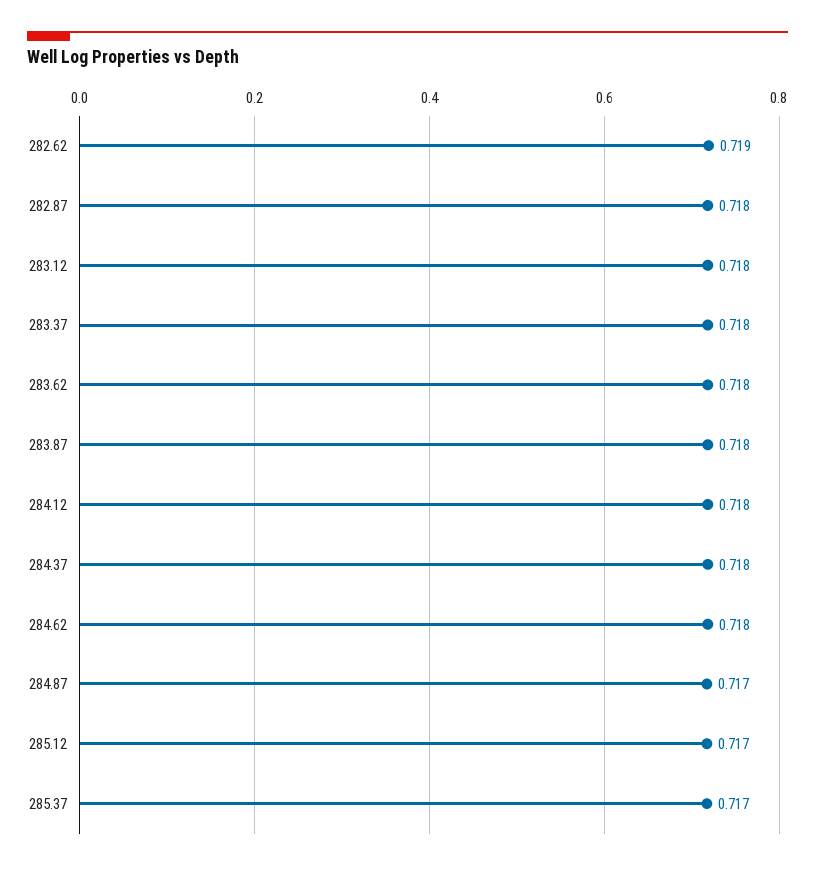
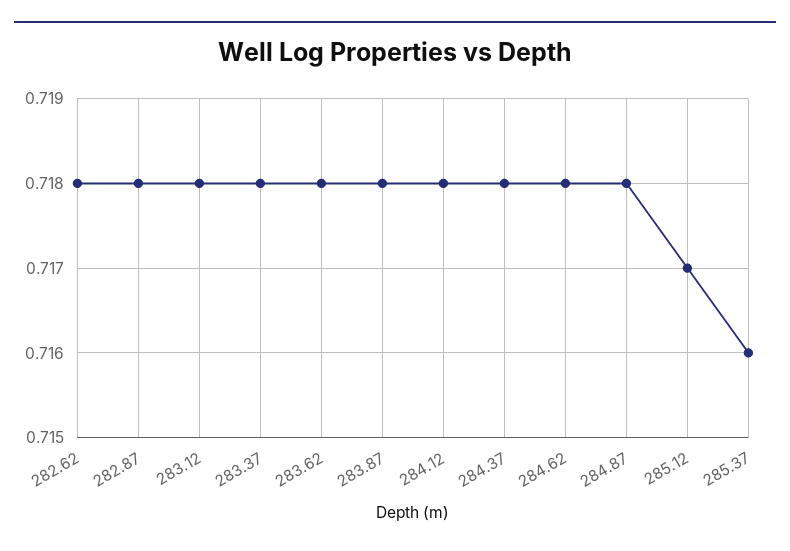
282.62: 0.719 -> 0.718
284.87: 0.717 -> 0.718
285.37: 0.717 -> 0.716

